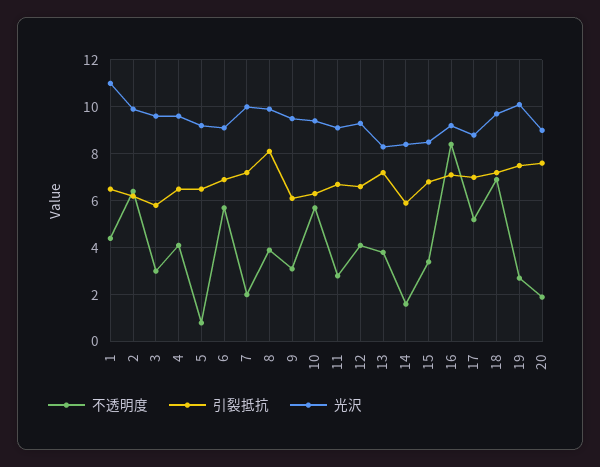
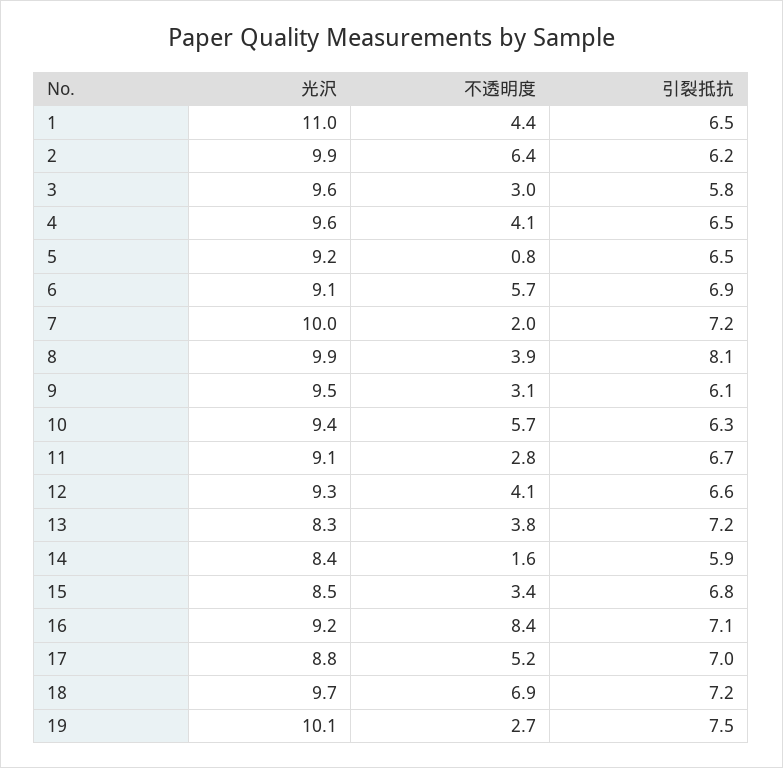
不透明度, 20: 2 -> none
引裂抵抗, 20: 7.5 -> none
光沢, 20: 9 -> none

